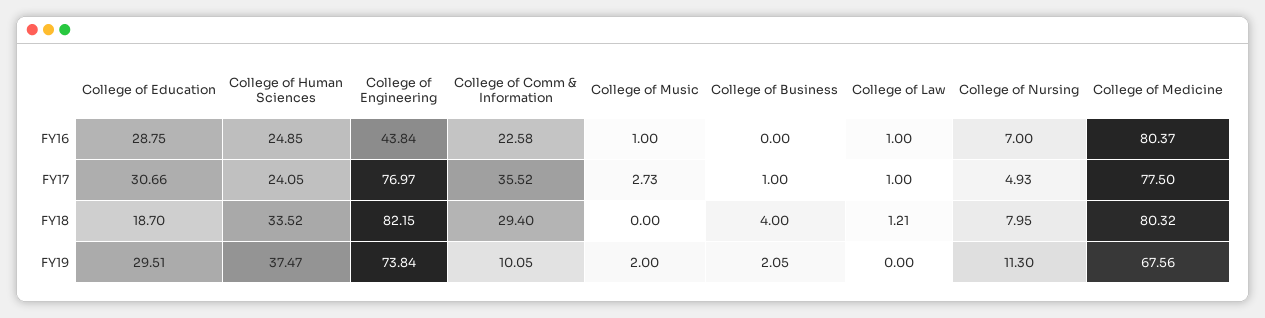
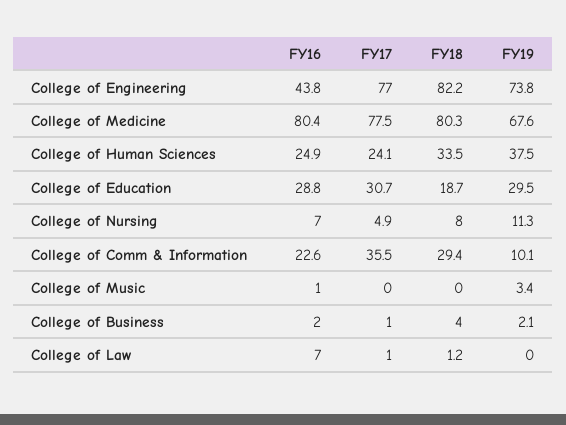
College of Business, FY16: 0 -> 2
College of Law, FY16: 1 -> 7
College of Music, FY17: 2.73 -> 0
College of Music, FY19: 2 -> 3.4

